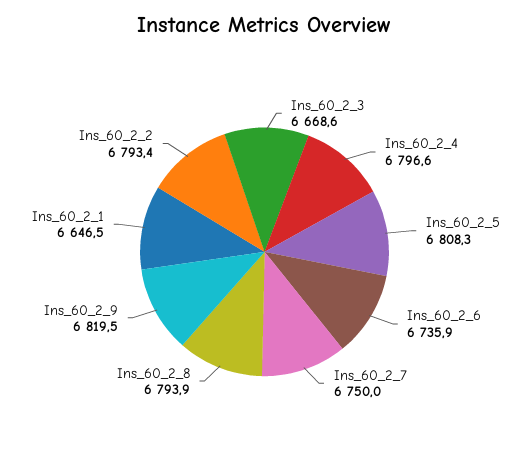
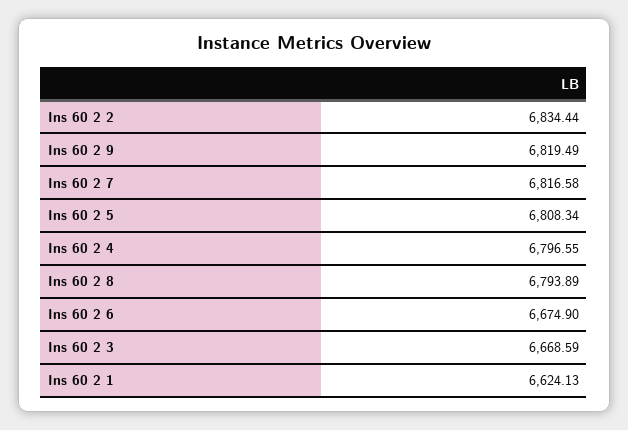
Ins_60_2_6: 6735.9 -> 6674.9
Ins_60_2_7: 6750 -> 6816.58
Ins_60_2_1: 6646.5 -> 6624.13
Ins_60_2_2: 6793.4 -> 6834.44

